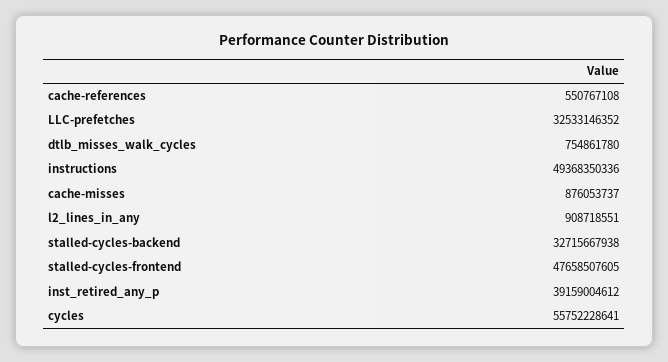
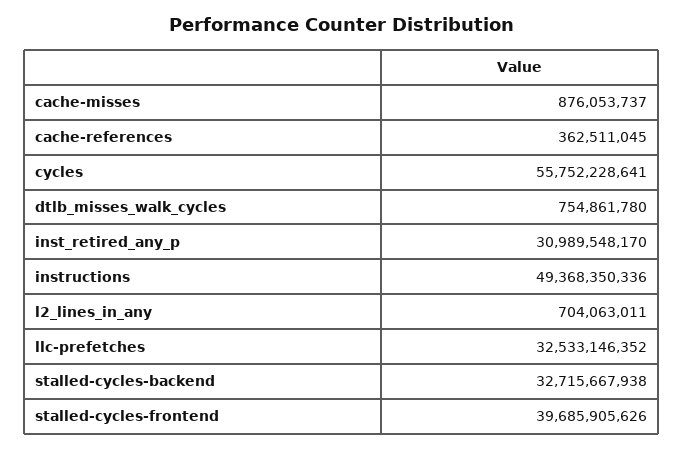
cache-references: 550767108 -> 362511045
l2_lines_in_any: 908718551 -> 704063011
stalled-cycles-frontend: 47658507605 -> 39685905626
inst_retired_any_p: 39159004612 -> 30989548170

